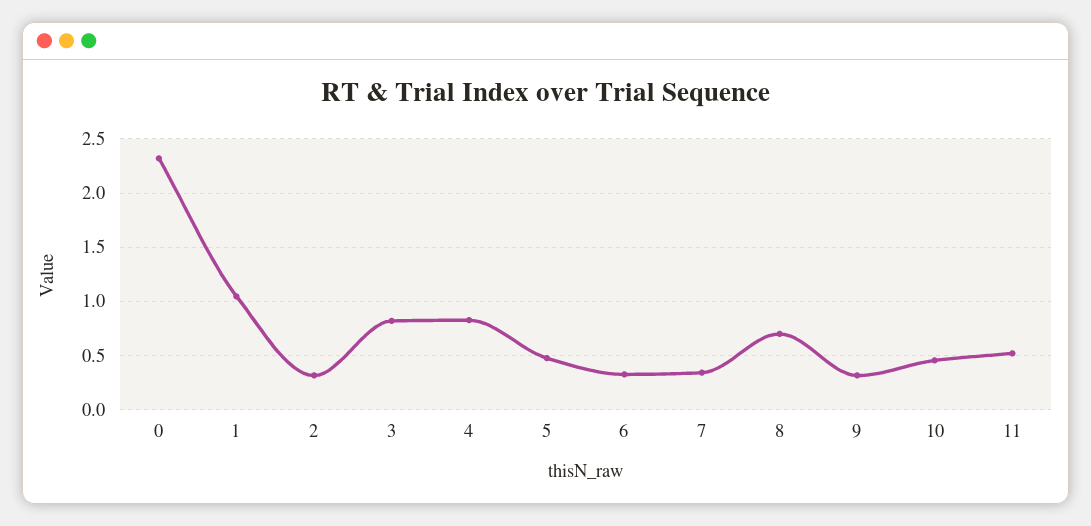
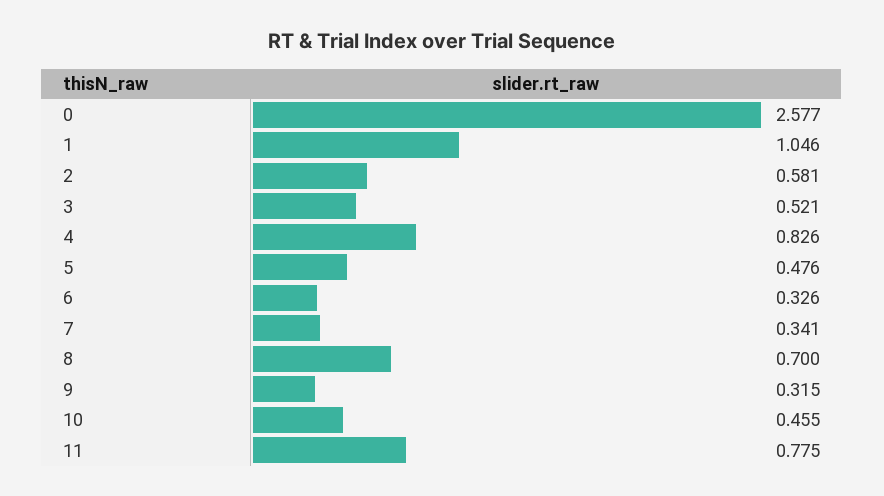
0: 2.3 -> 2.577
2: 0.3 -> 0.581
3: 0.8 -> 0.521
11: 0.5 -> 0.775

